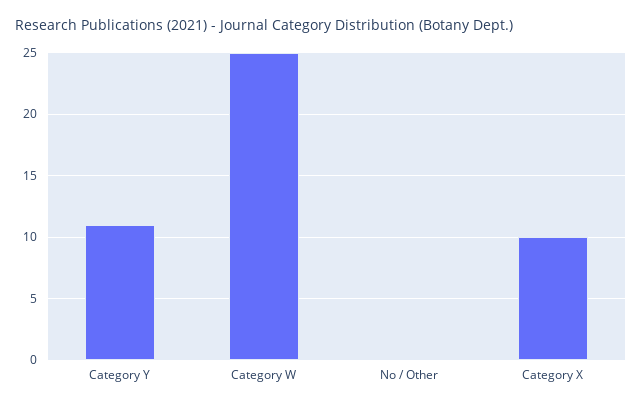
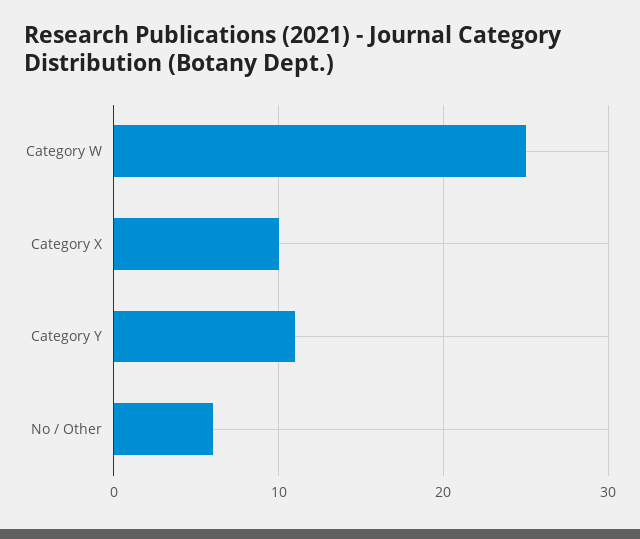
No / Other: 0 -> 6

